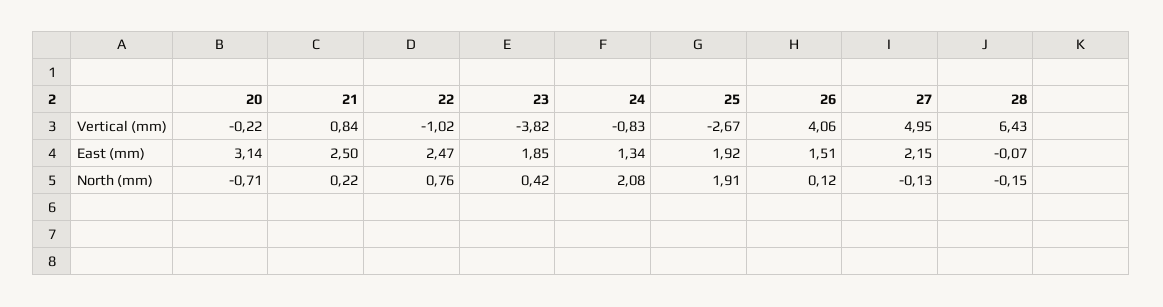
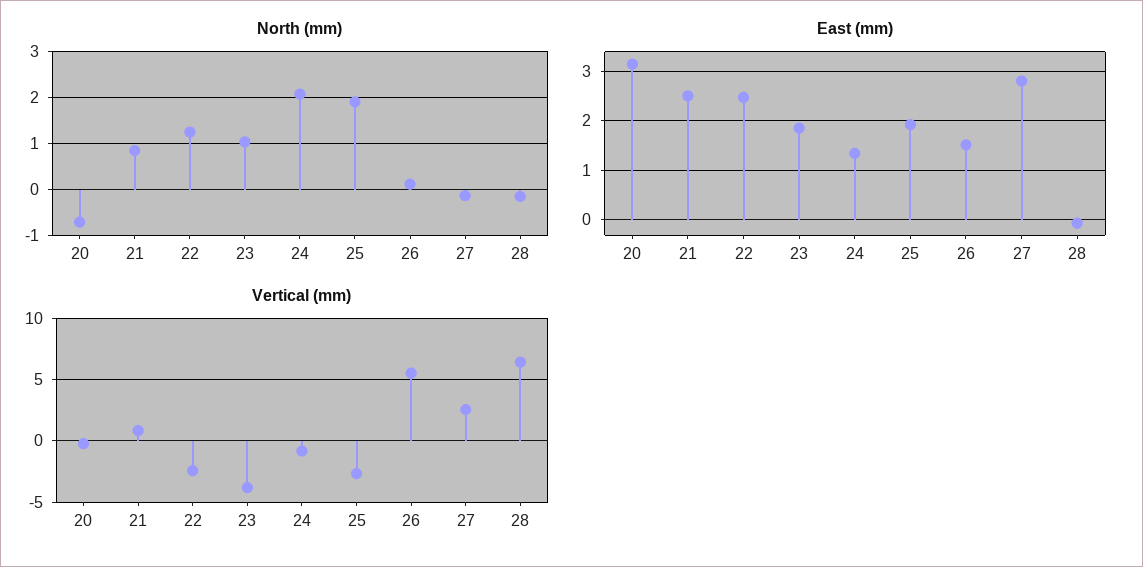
Vertical (mm), 22: -1.02 -> -2.5
Vertical (mm), 26: 4.06 -> 5.5
Vertical (mm), 27: 4.95 -> 2.5
East (mm), 27: 2.15 -> 2.8
North (mm), 21: 0.22 -> 0.8
North (mm), 22: 0.76 -> 1.2
North (mm), 23: 0.42 -> 1

